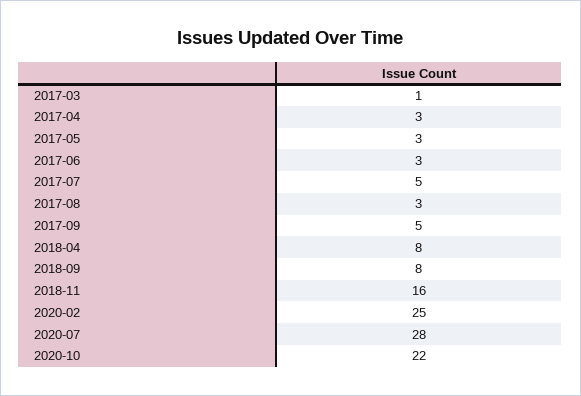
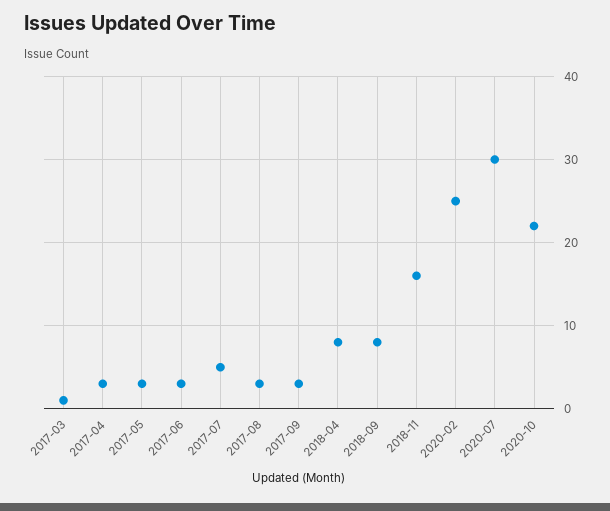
2017-09: 5 -> 3
2020-07: 28 -> 30

